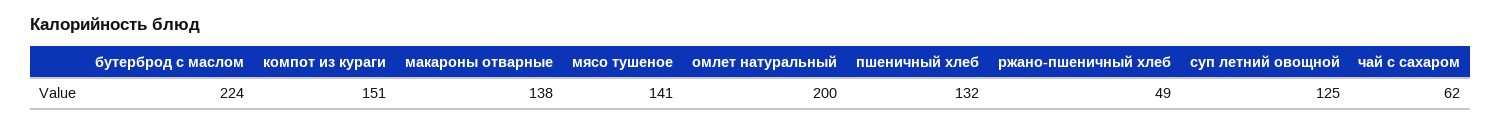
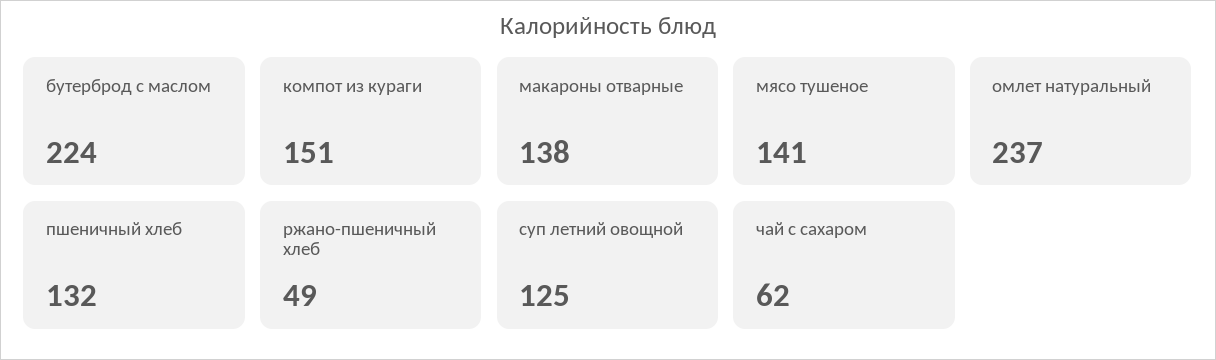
омлет натуральный: 200 -> 237

